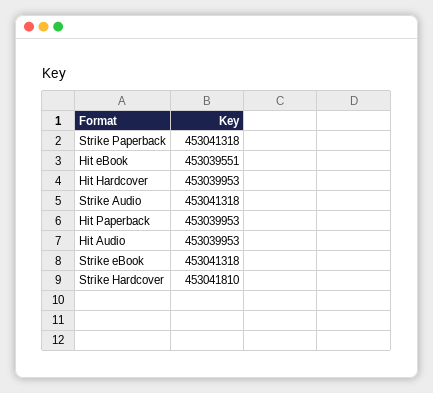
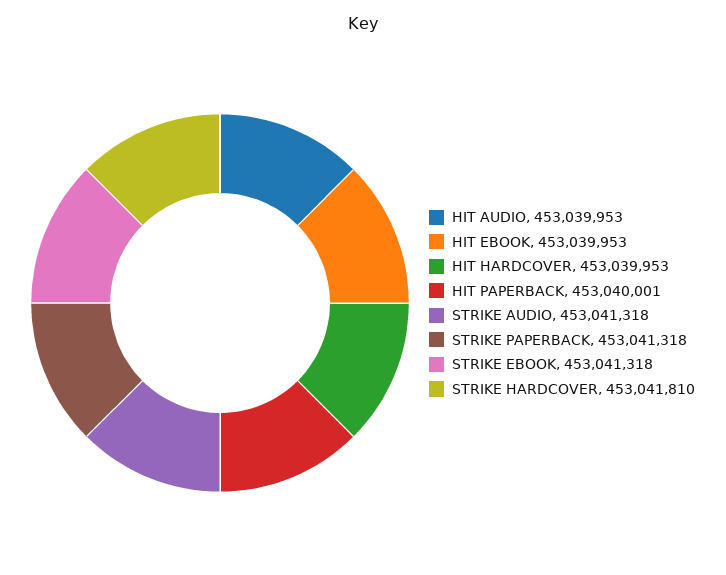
Hit eBook: 453039551 -> 453039953
Hit Paperback: 453039953 -> 453040001

